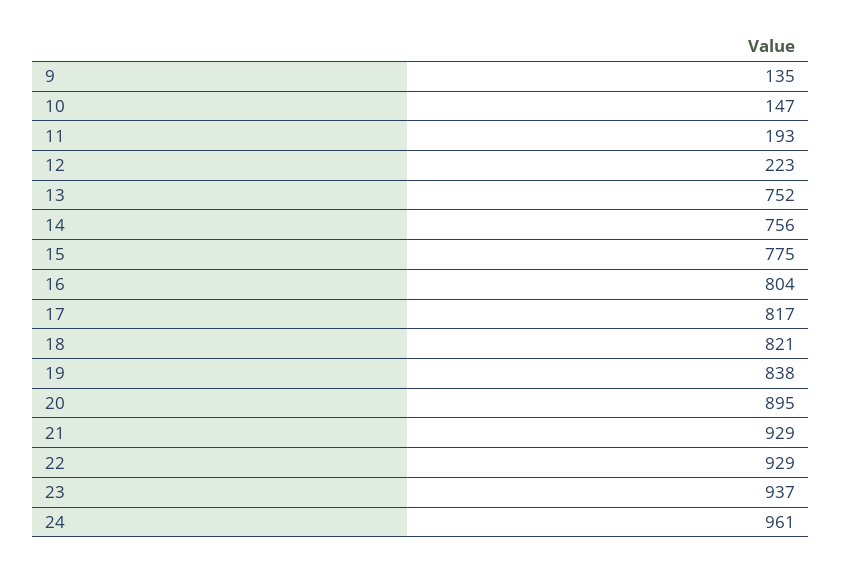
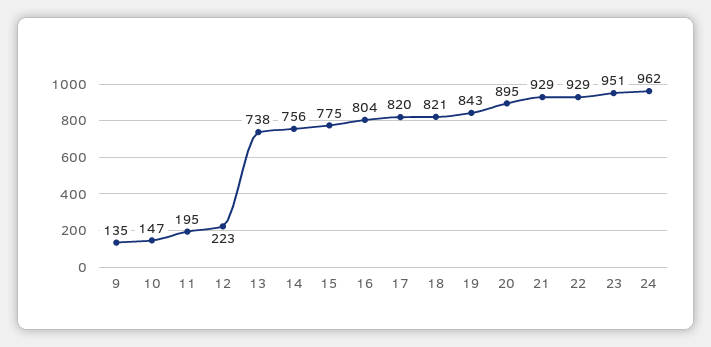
11: 193 -> 195
13: 752 -> 738
17: 817 -> 820
19: 838 -> 843
23: 937 -> 951
24: 961 -> 962

